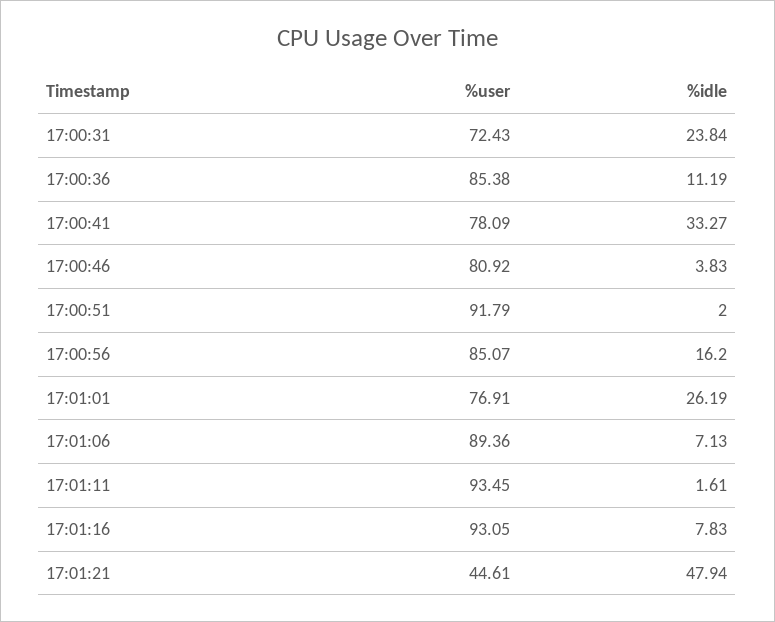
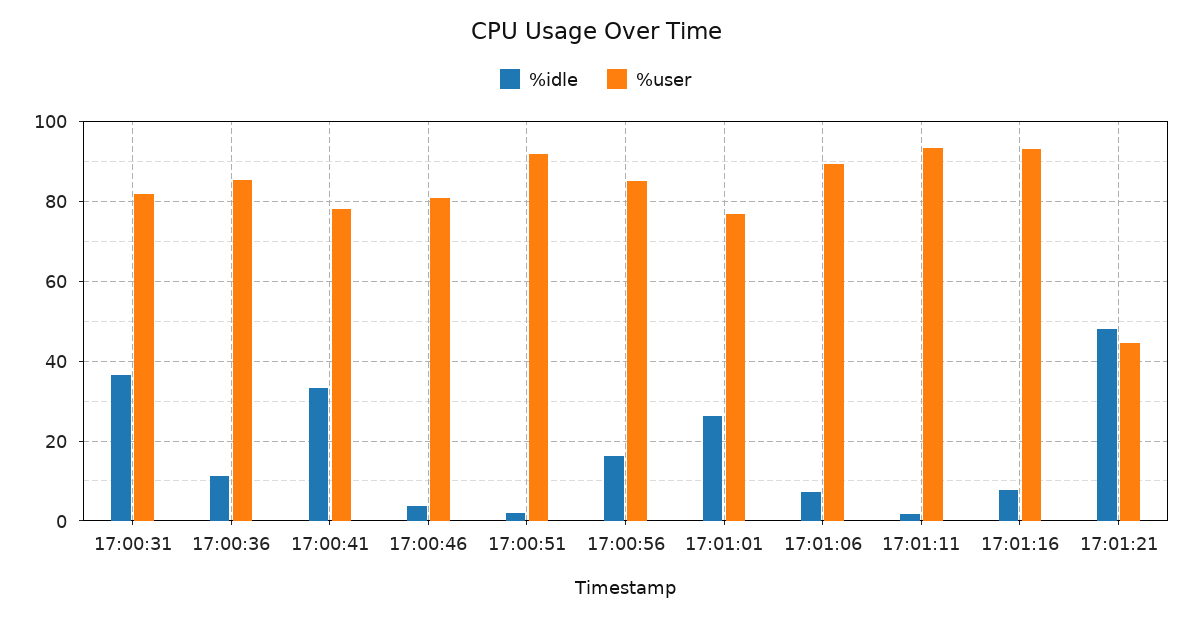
%user, 17:00:31: 72.43 -> 82
%idle, 17:00:31: 23.84 -> 36

